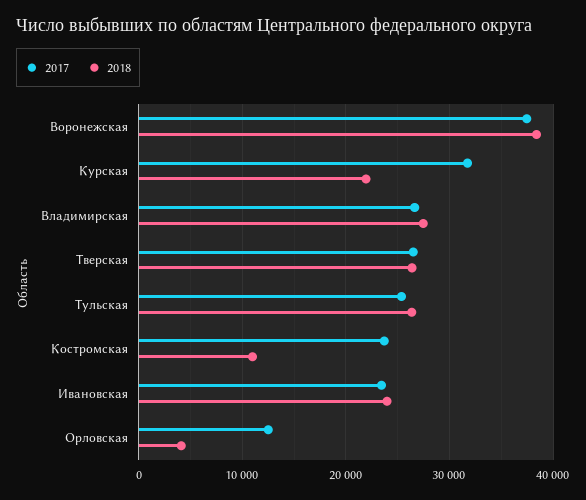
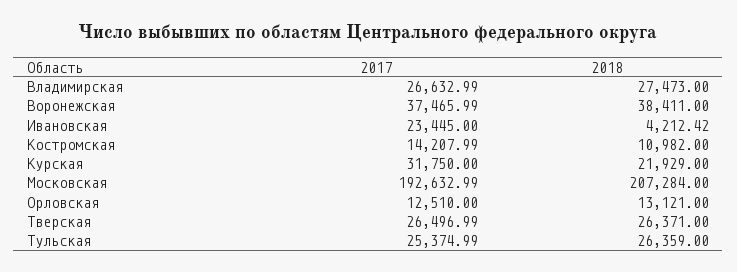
2017, Костромская: 24000 -> 14207.99
2018, Ивановская: 24000 -> 4212.42
2018, Орловская: 4000 -> 13121
2017, Московская: none -> 192632.99
2018, Московская: none -> 207284

